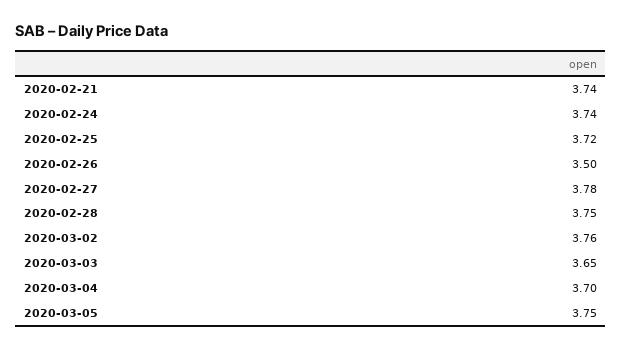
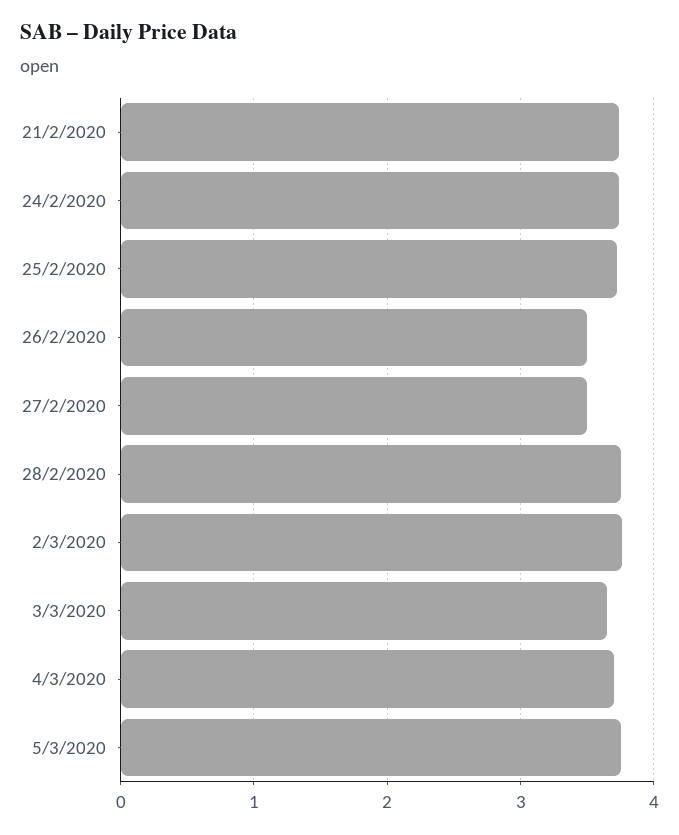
2020-02-27: 3.78 -> 3.5

